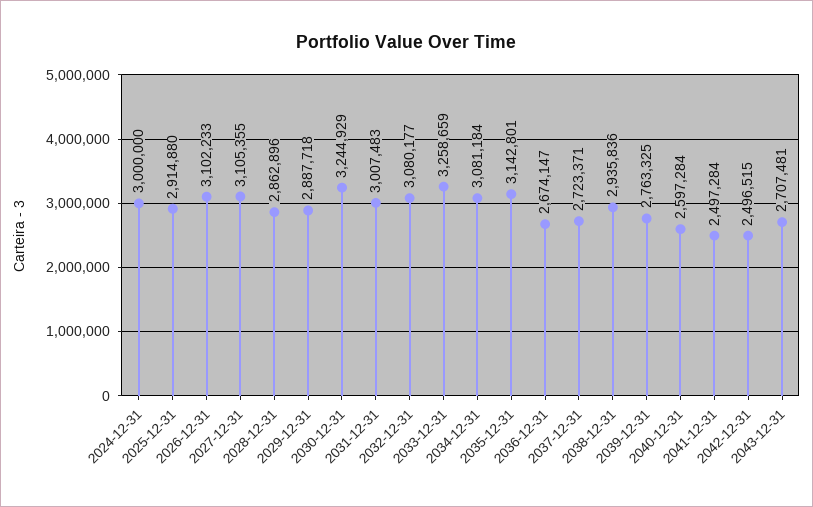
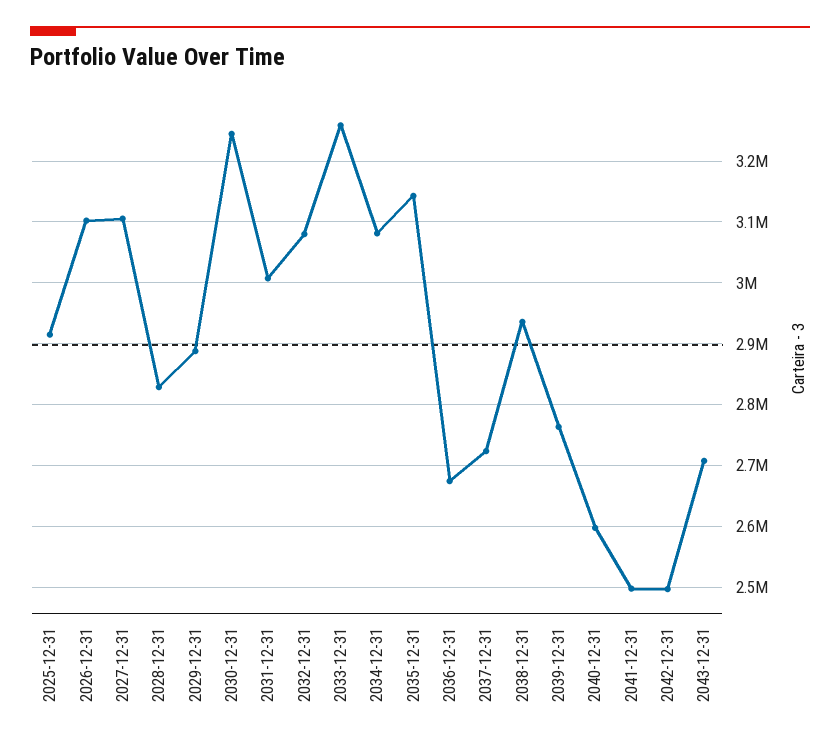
2024-12-31: 3000000 -> none
2028-12-31: 2862896 -> 2830000

